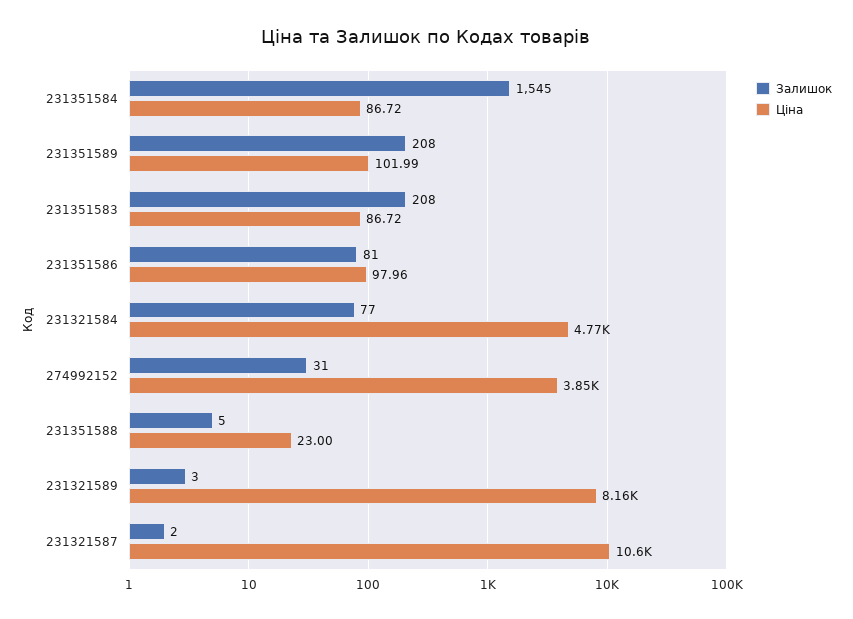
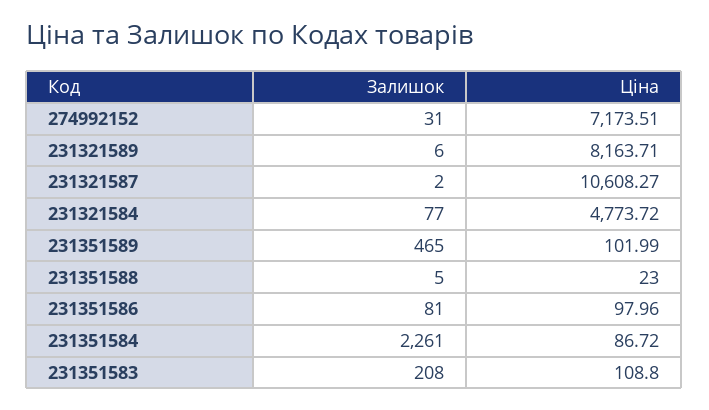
Залишок, 231351584: 1545 -> 2261
Залишок, 231351589: 208 -> 465
Ціна, 231351583: 86.72 -> 108.8
Ціна, 274992152: 3850 -> 7173.51
Залишок, 231321589: 3 -> 6

